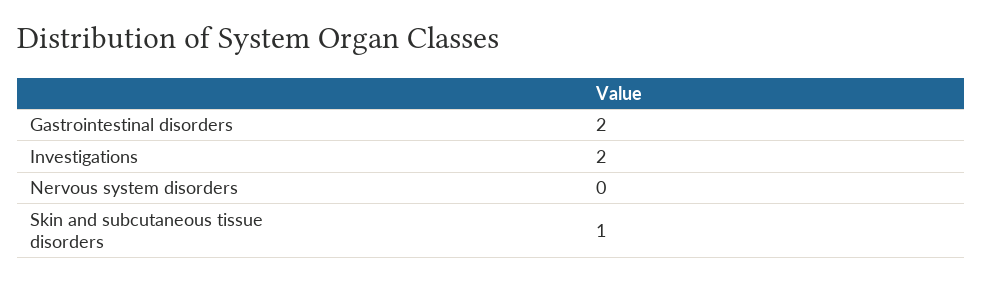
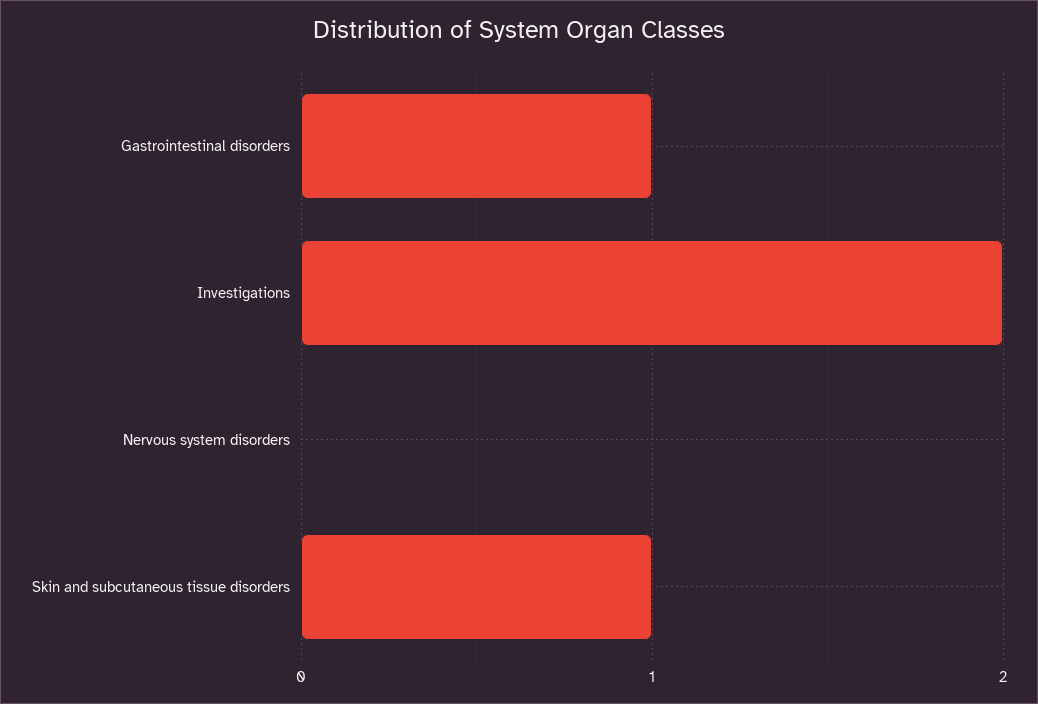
Gastrointestinal disorders: 2 -> 1

